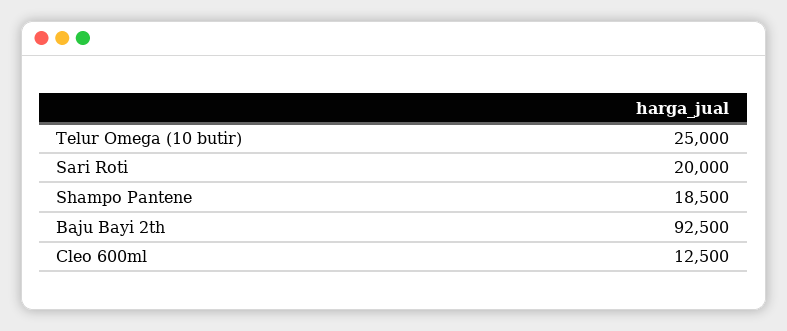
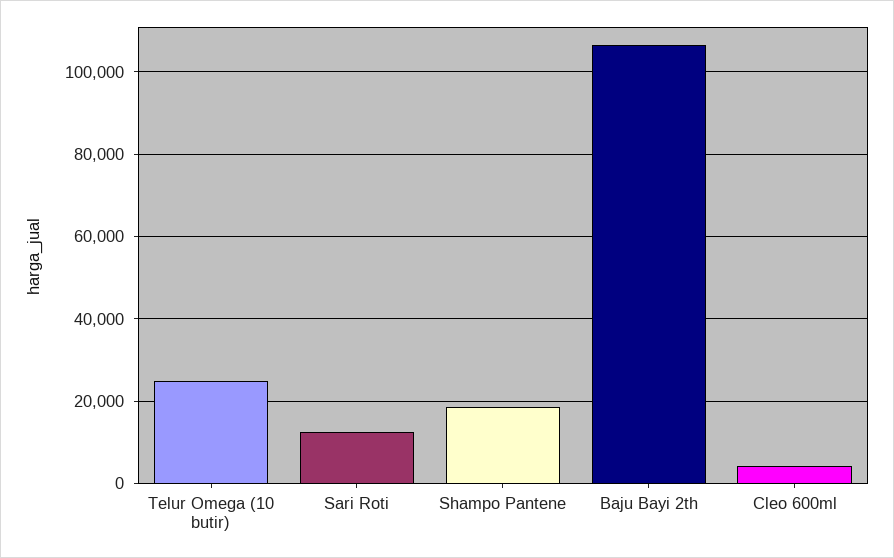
Sari Roti: 20000 -> 12000
Baju Bayi 2th: 92500 -> 106000
Cleo 600ml: 12500 -> 4000

